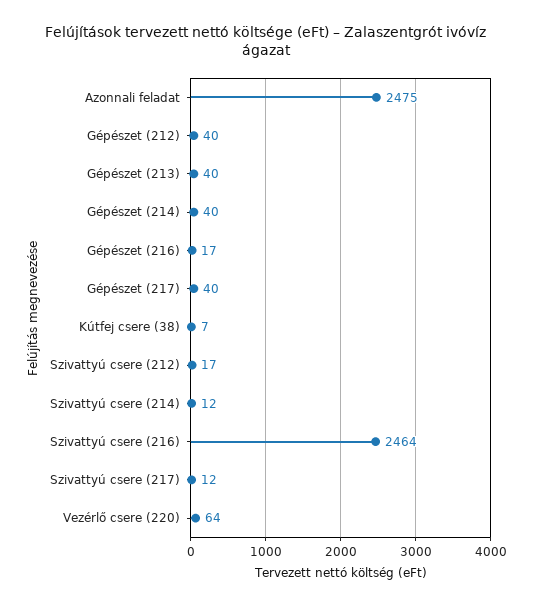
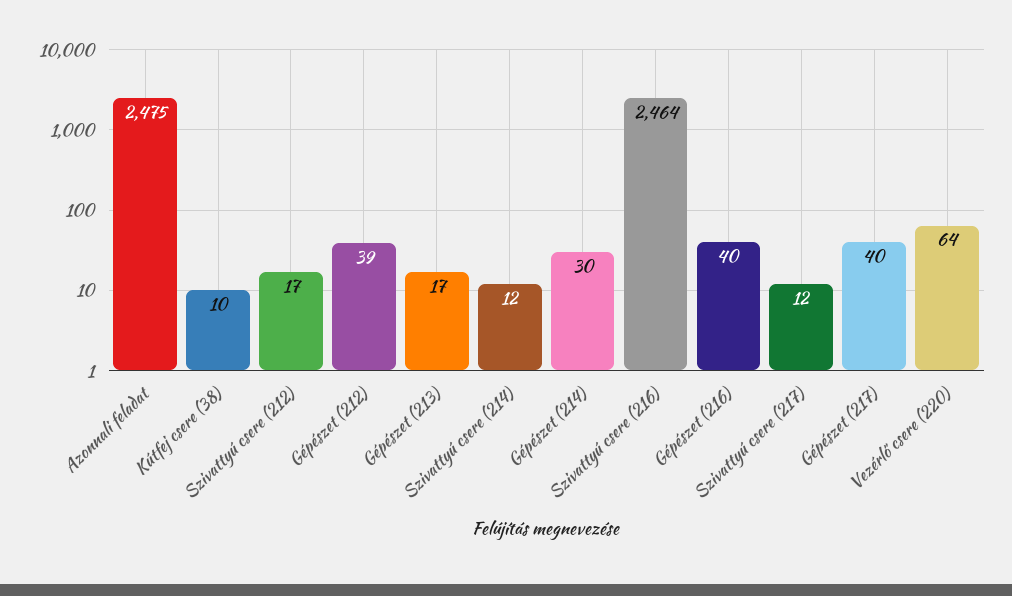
Gépészet (212): 40 -> 39
Gépészet (213): 40 -> 17
Gépészet (214): 40 -> 30
Gépészet (216): 17 -> 40
Kútfej csere (38): 7 -> 10

